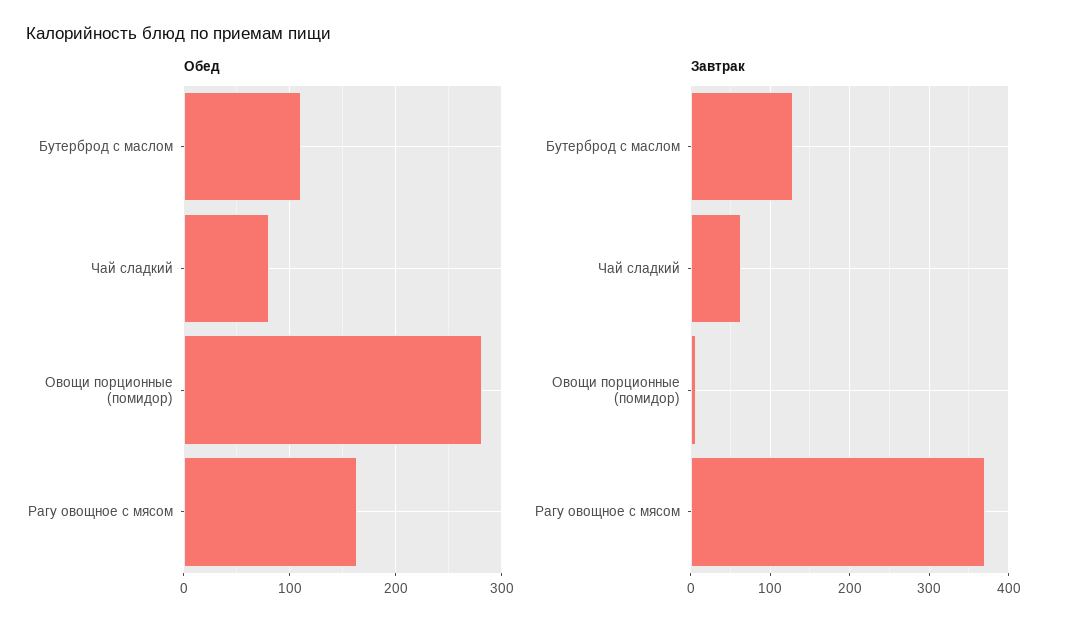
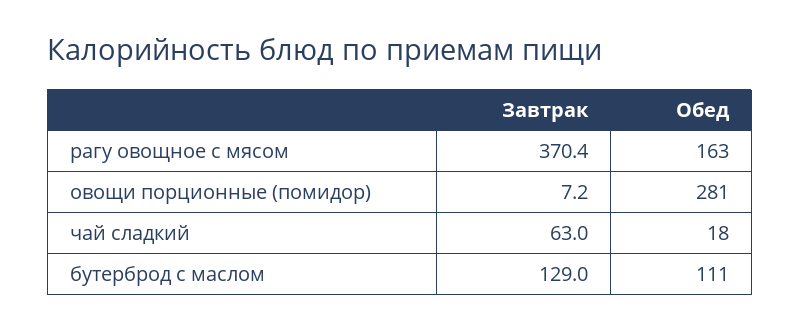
Обед, Чай сладкий: 80 -> 18

